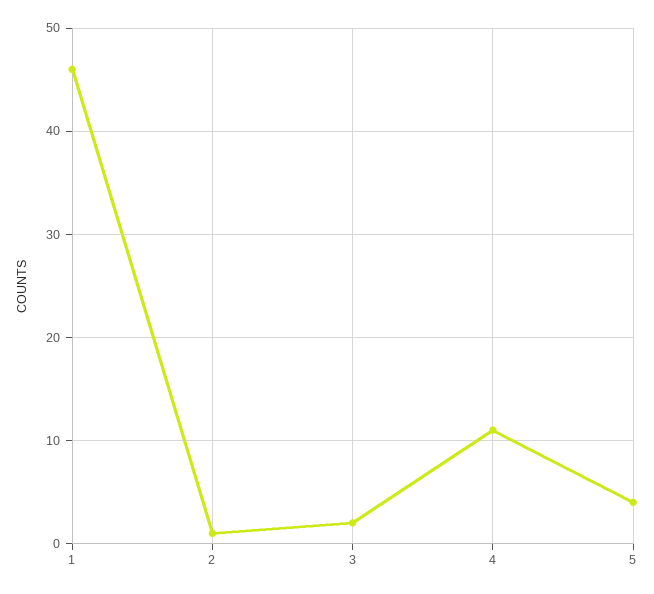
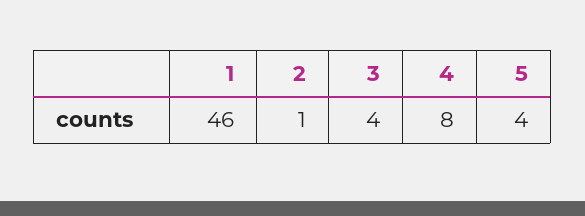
3: 2 -> 4
4: 11 -> 8

